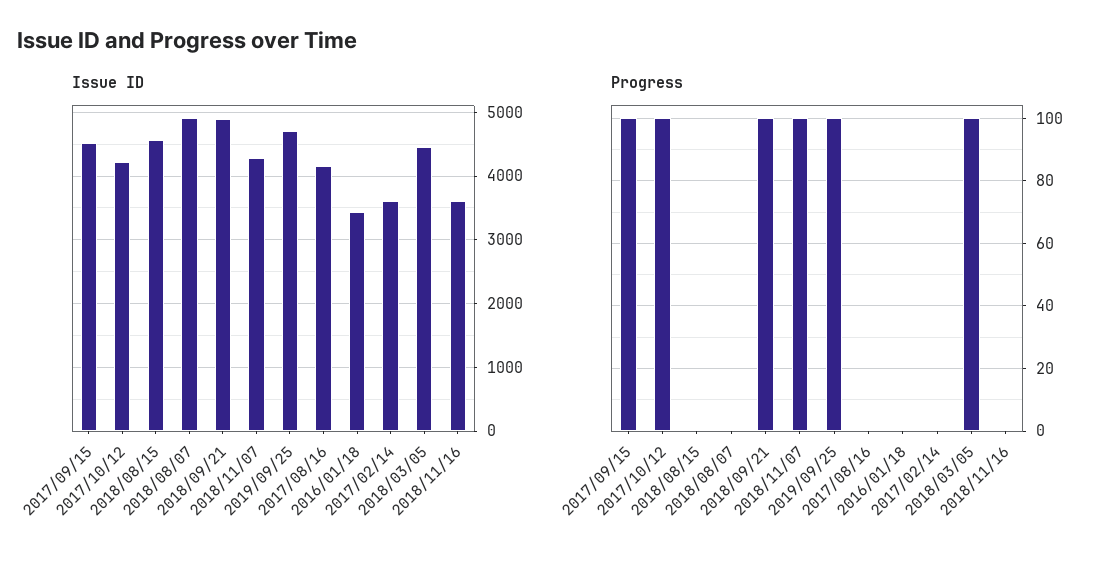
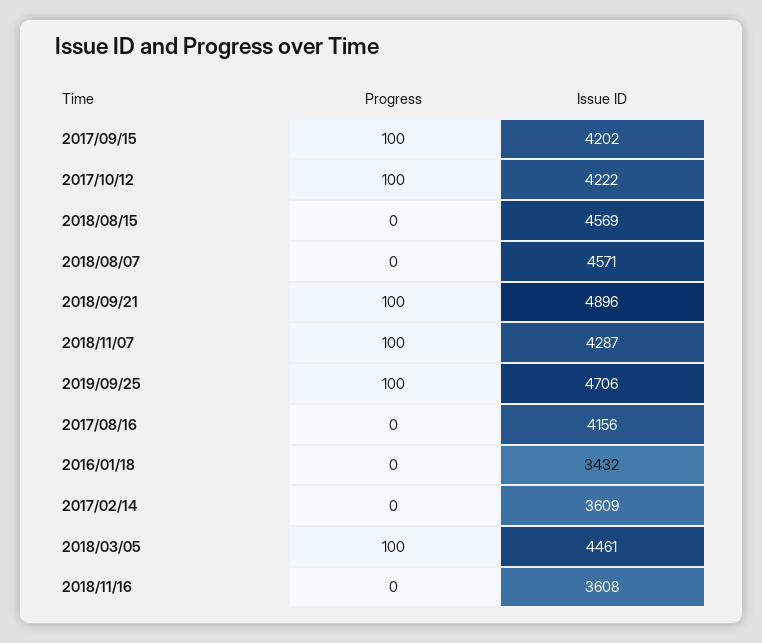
Issue ID, 2017/09/15: 4500 -> 4202
Issue ID, 2018/08/07: 4900 -> 4571

